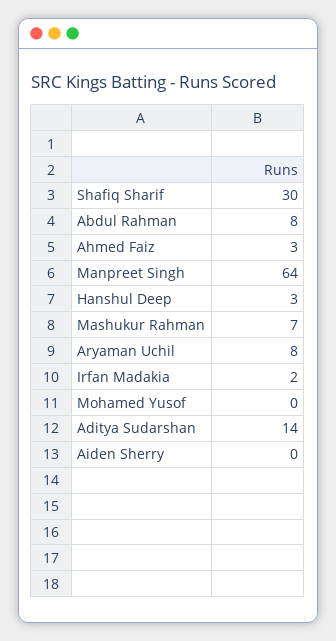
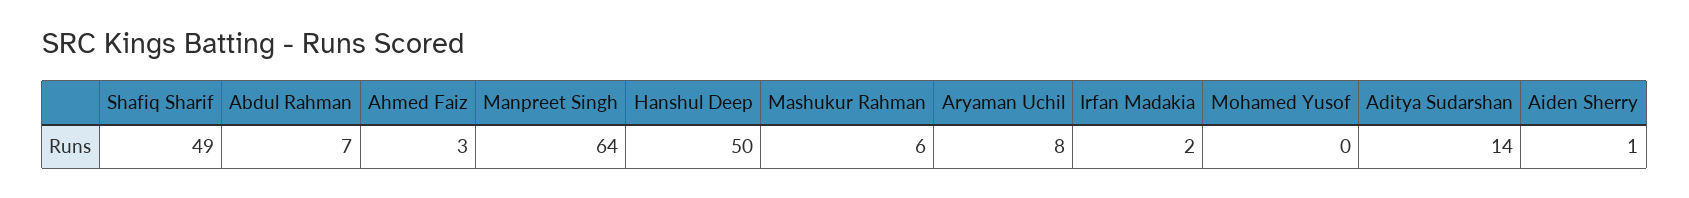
Shafiq Sharif: 30 -> 49
Abdul Rahman: 8 -> 7
Hanshul Deep: 3 -> 50
Mashukur Rahman: 7 -> 6
Aiden Sherry: 0 -> 1

